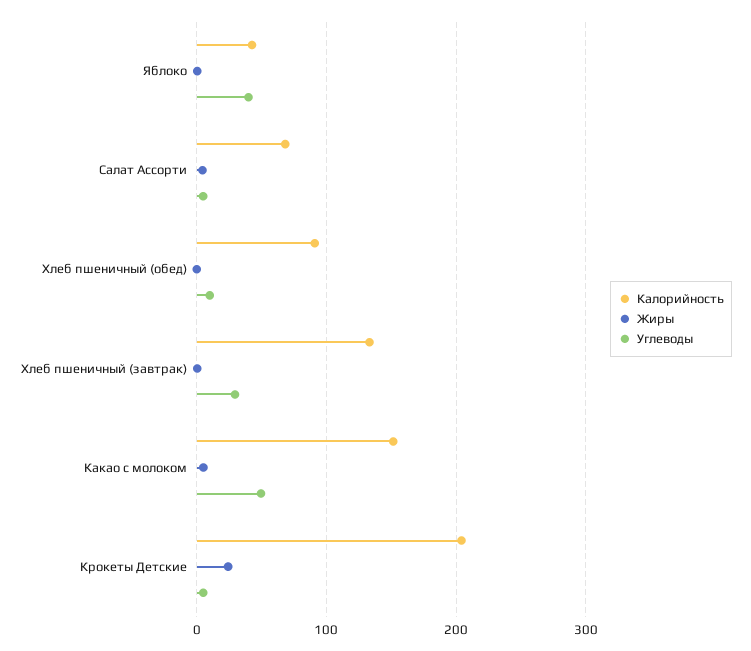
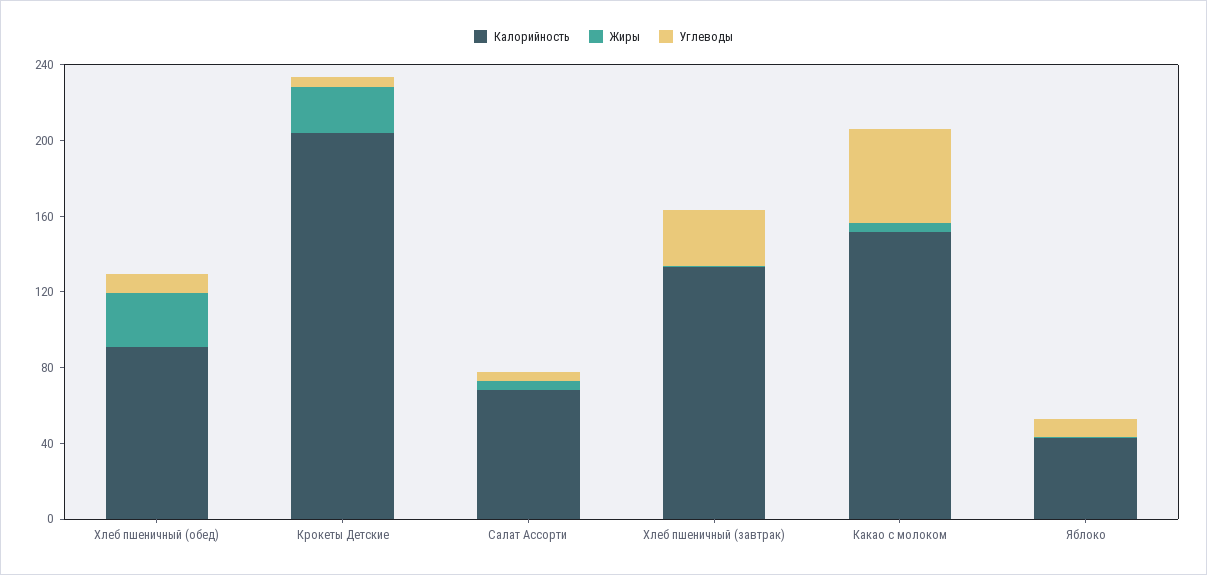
Углеводы, Яблоко: 40 -> 10
Жиры, Хлеб пшеничный (обед): 0 -> 30

